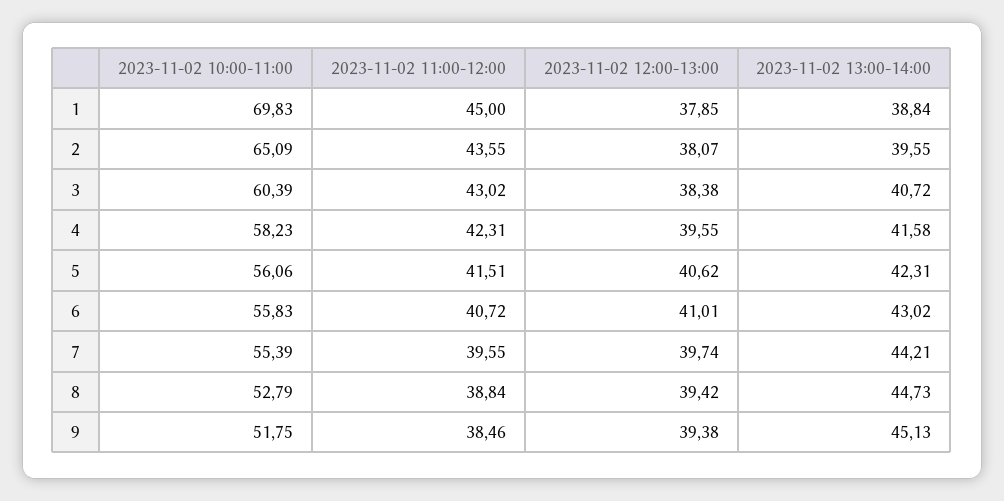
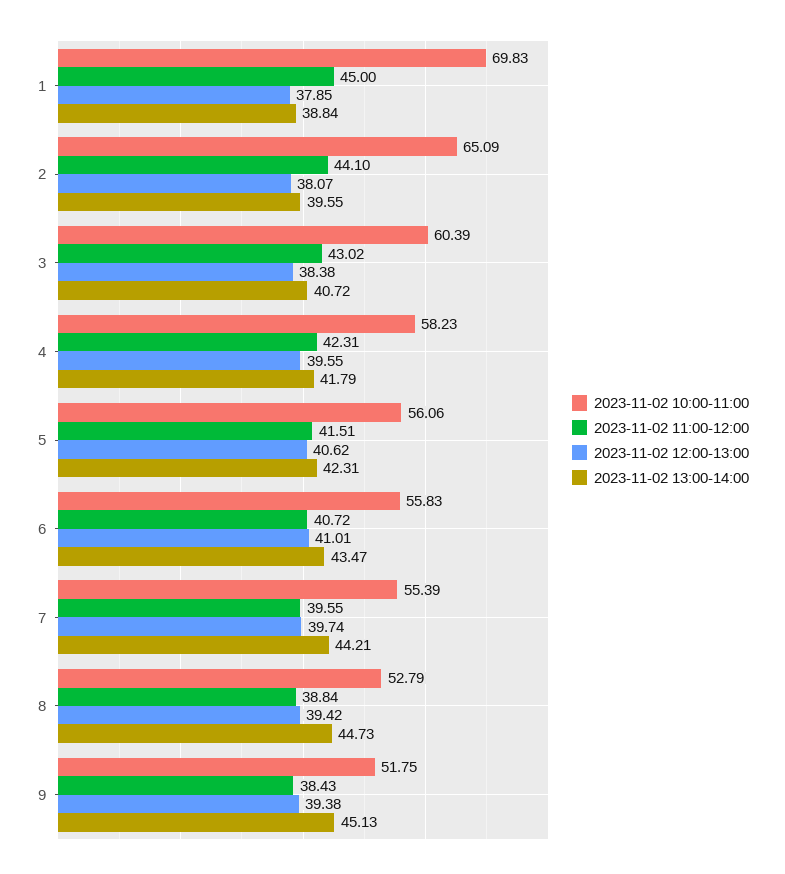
2023-11-02 11:00-12:00, 2: 43.55 -> 44.1
2023-11-02 13:00-14:00, 4: 41.58 -> 41.79
2023-11-02 13:00-14:00, 6: 43.02 -> 43.47
2023-11-02 11:00-12:00, 9: 38.46 -> 38.43

